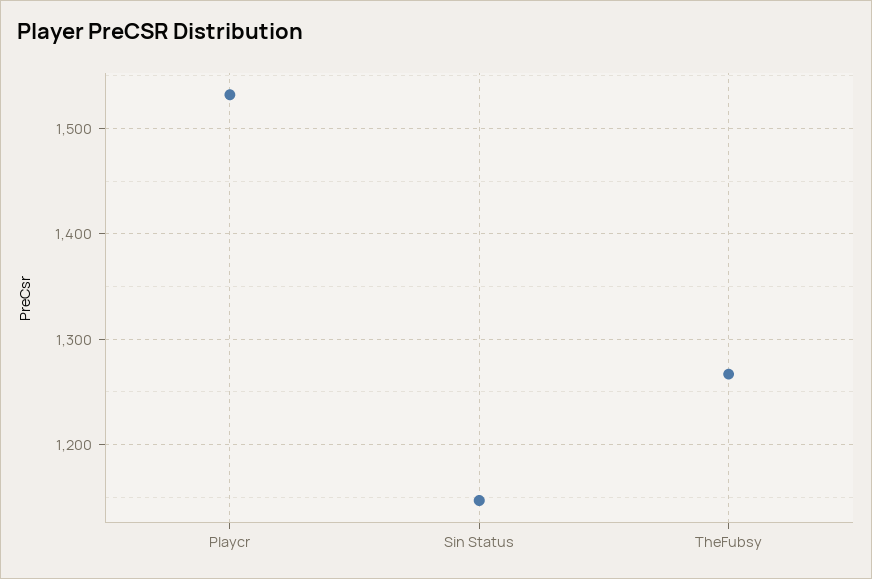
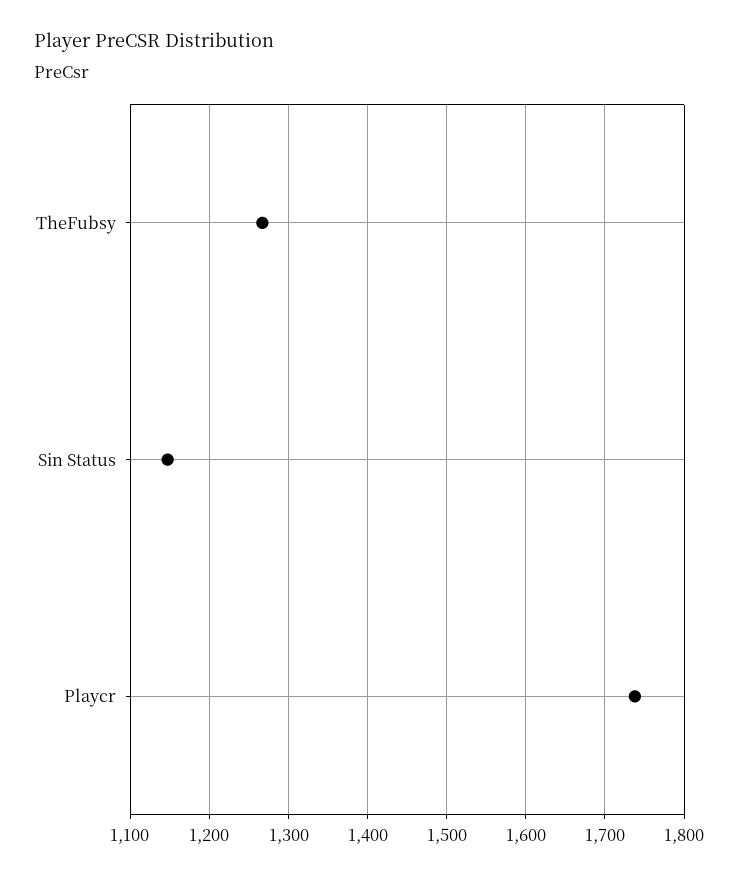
Playcr: 1530 -> 1740

